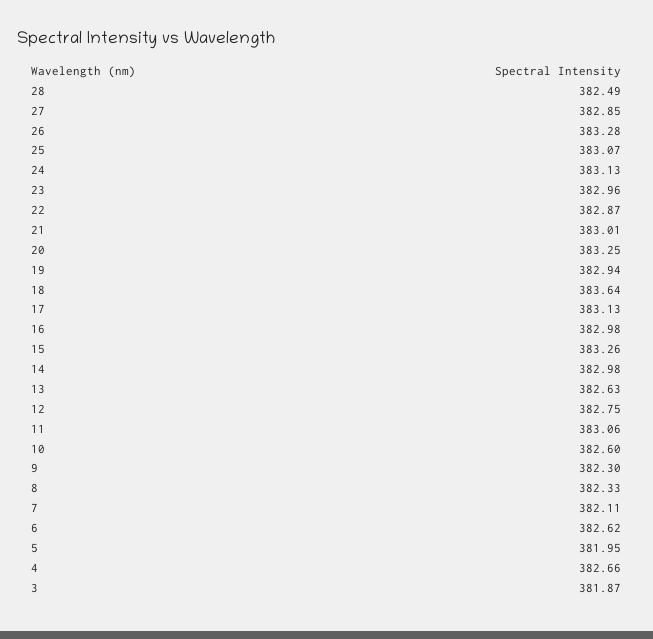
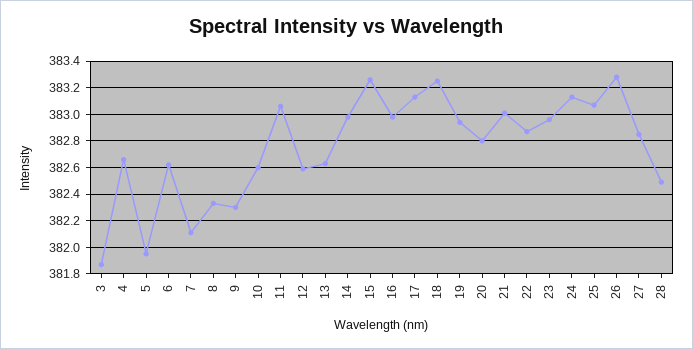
20: 383.25 -> 382.8
18: 383.64 -> 383.25
12: 382.75 -> 382.6

